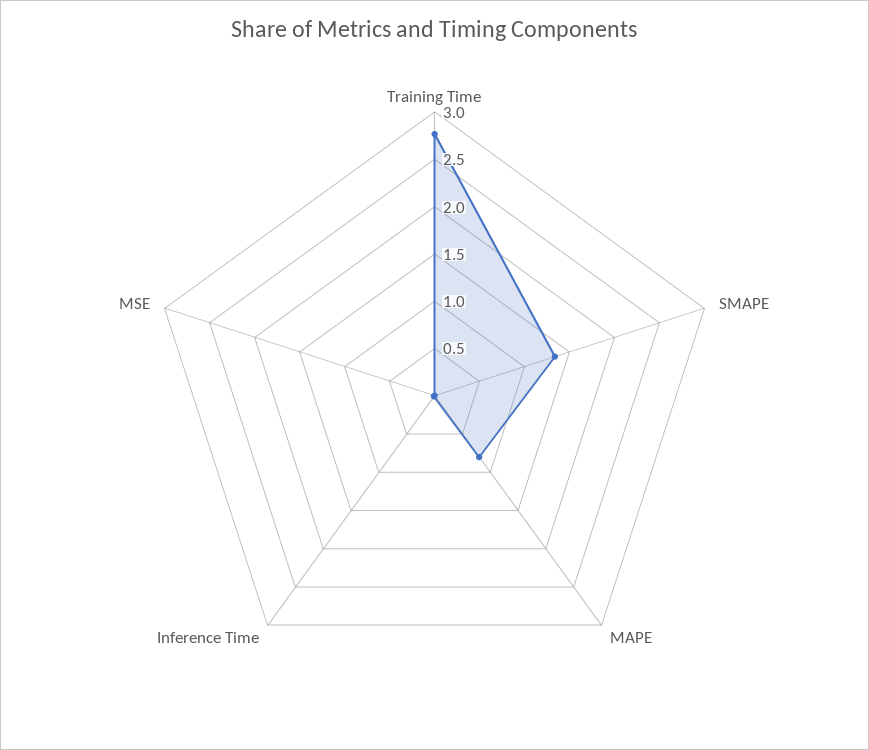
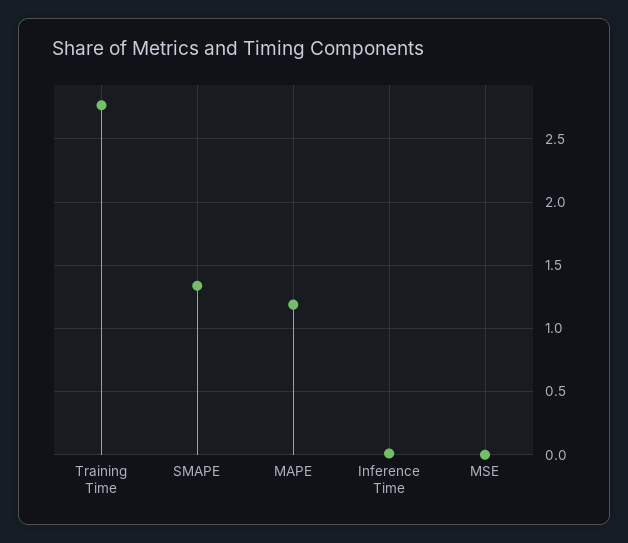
MAPE: 0.8 -> 1.2

